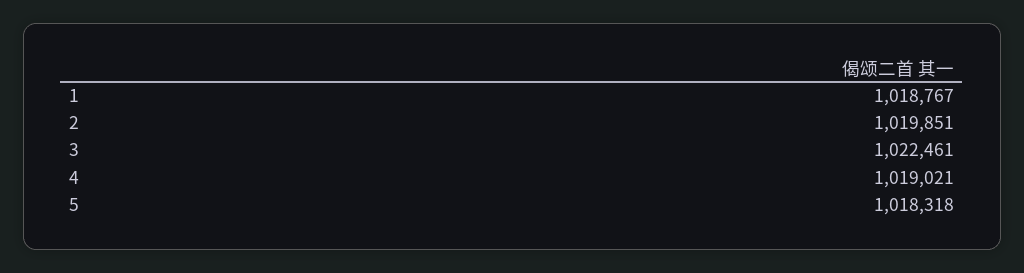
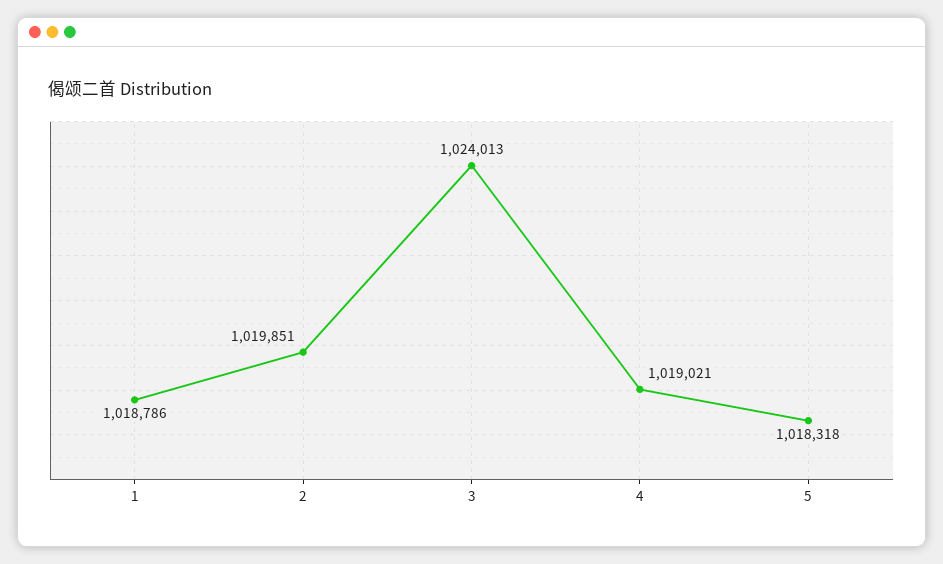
1: 1018767 -> 1018786
3: 1022461 -> 1024013

